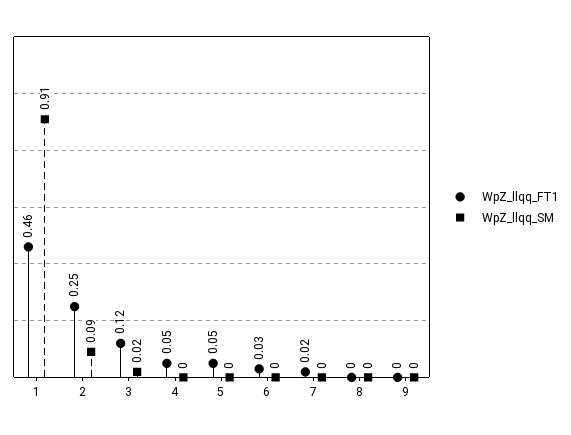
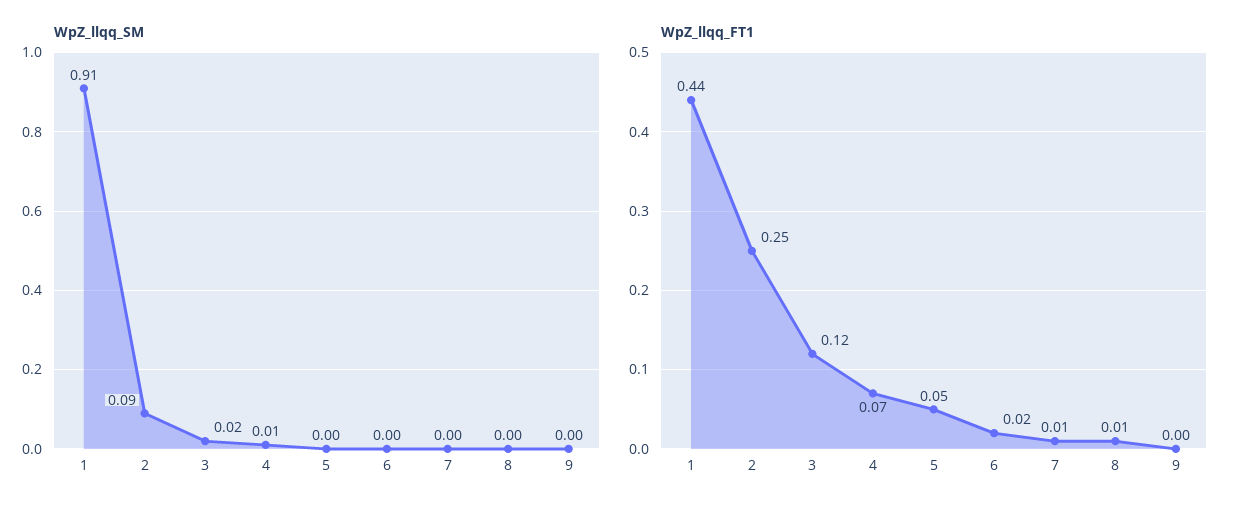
WpZ_llqq_FT1, 1: 0.46 -> 0.44
WpZ_llqq_FT1, 4: 0.05 -> 0.07
WpZ_llqq_SM, 4: 0 -> 0.01
WpZ_llqq_FT1, 6: 0.03 -> 0.02
WpZ_llqq_FT1, 7: 0.02 -> 0.01
WpZ_llqq_FT1, 8: 0 -> 0.01

